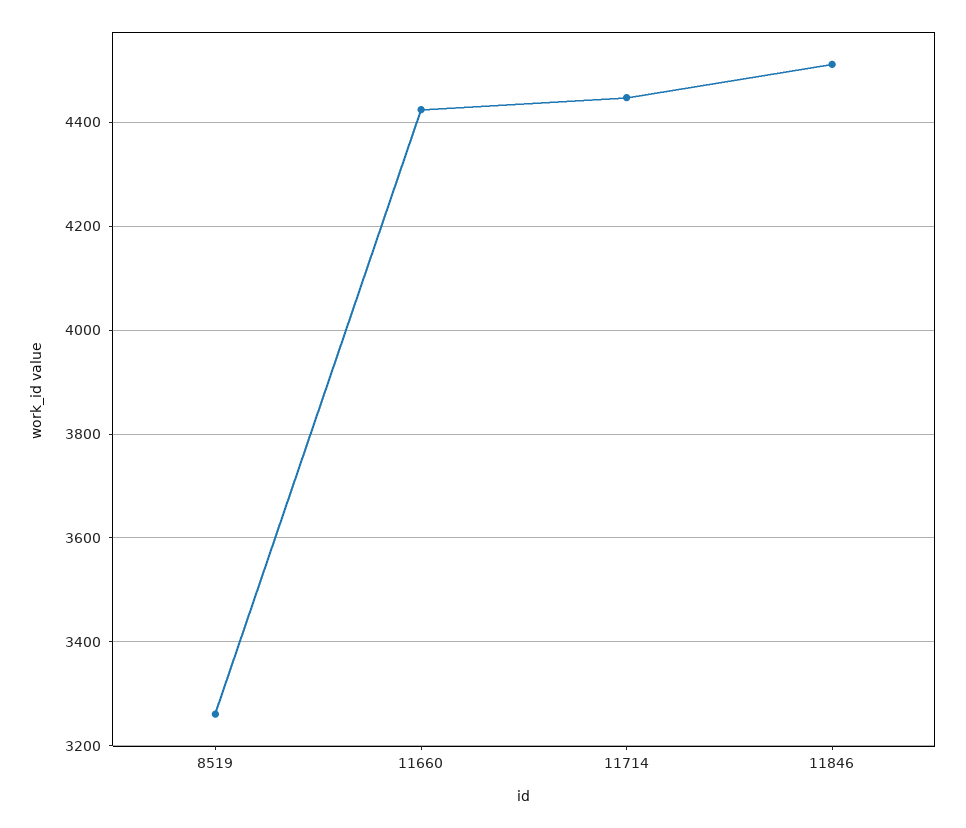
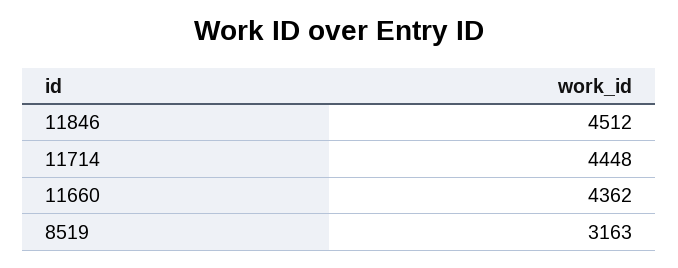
8519: 3260 -> 3163
11660: 4420 -> 4362

